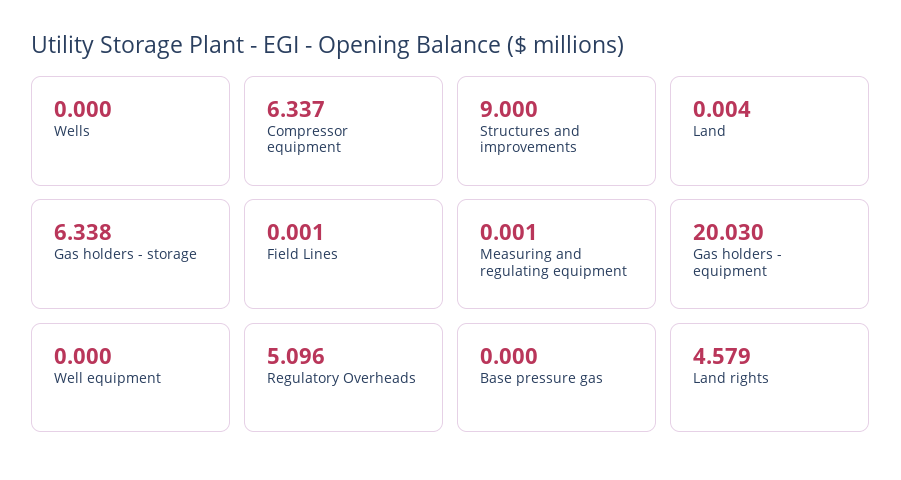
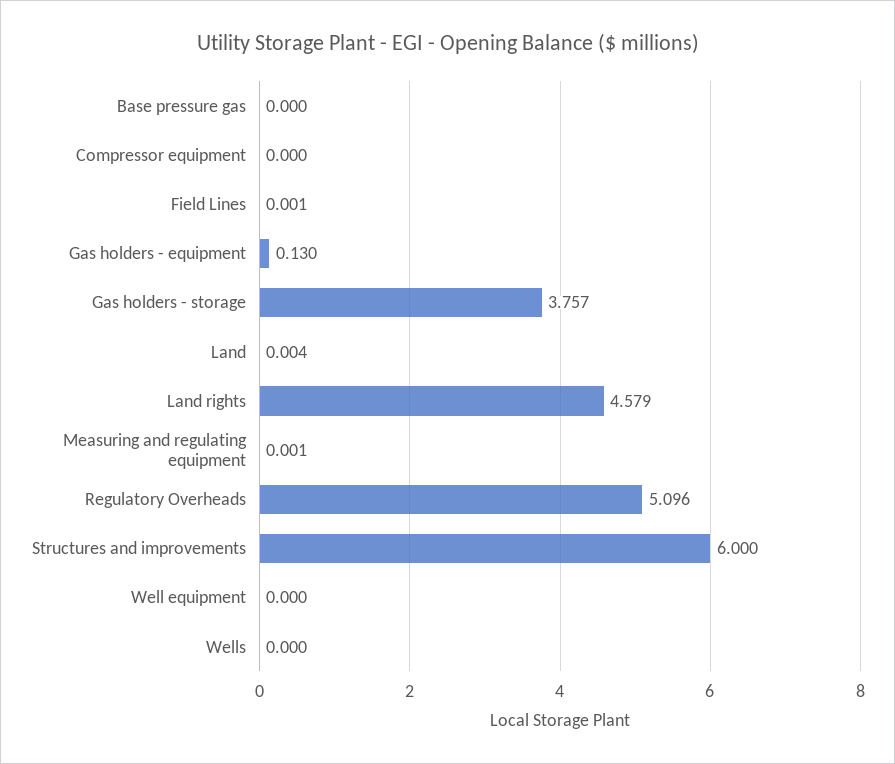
Compressor equipment: 6.337 -> 0
Structures and improvements: 9 -> 6
Gas holders - storage: 6.338 -> 3.757
Gas holders - equipment: 20.03 -> 0.13

